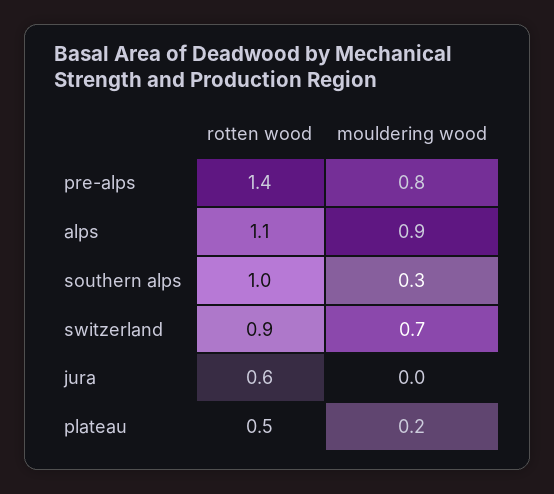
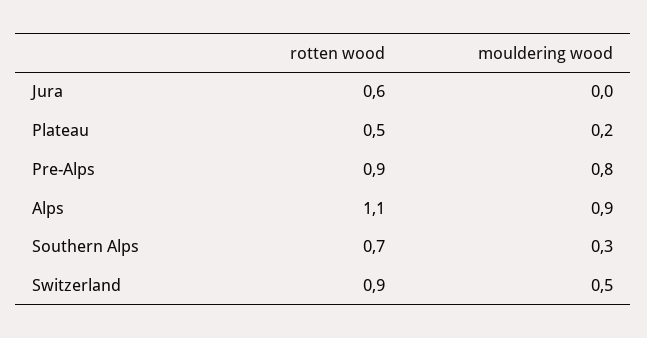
rotten wood, pre-alps: 1.4 -> 0.9
rotten wood, southern alps: 1 -> 0.7
mouldering wood, switzerland: 0.7 -> 0.5

